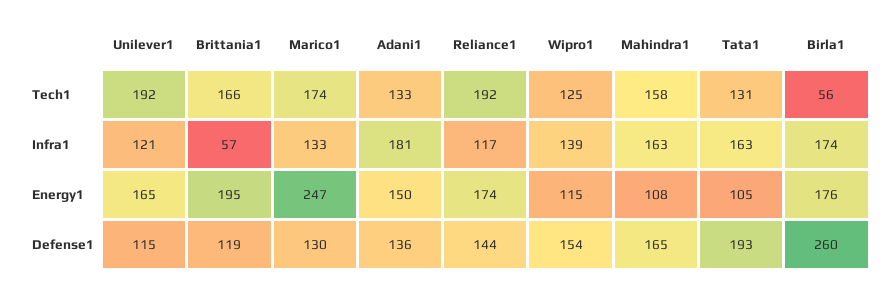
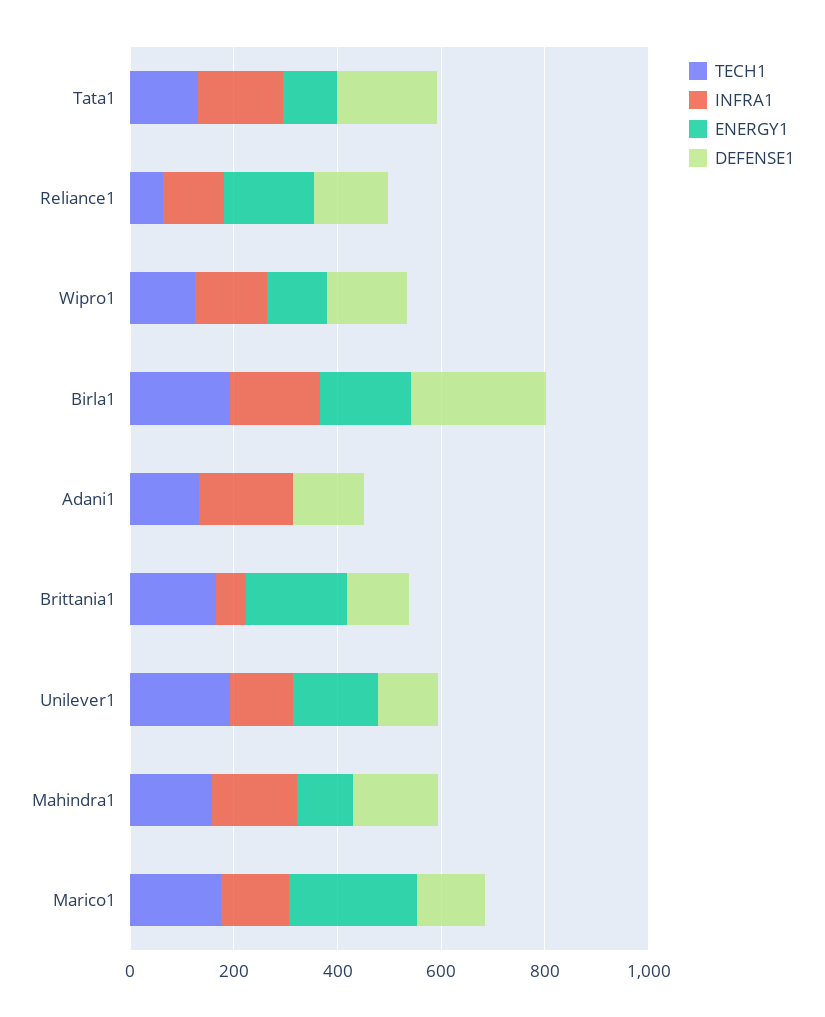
Tech1, Reliance1: 192 -> 50
Tech1, Birla1: 56 -> 200
Energy1, Adani1: 150 -> 0

